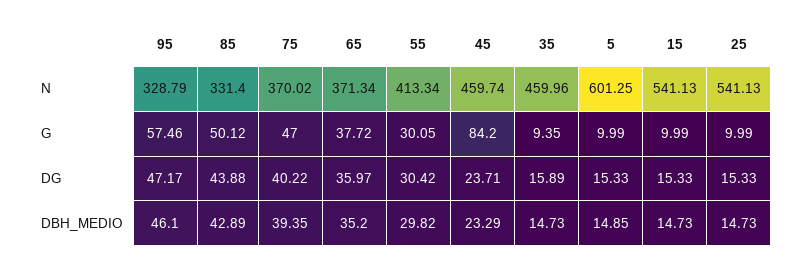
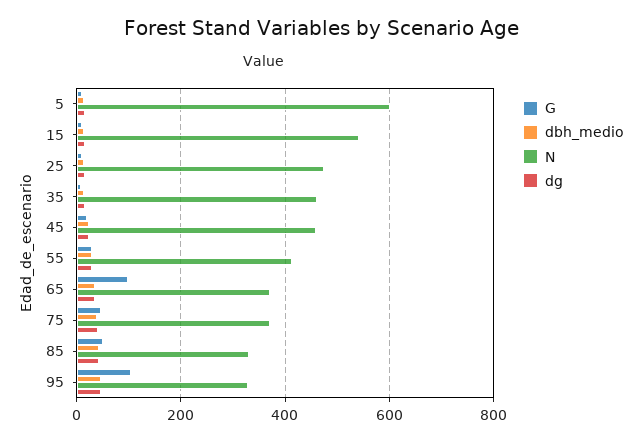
N, 25: 541.13 -> 480
G, 95: 57.46 -> 100
G, 65: 37.72 -> 100
G, 45: 84.2 -> 20

